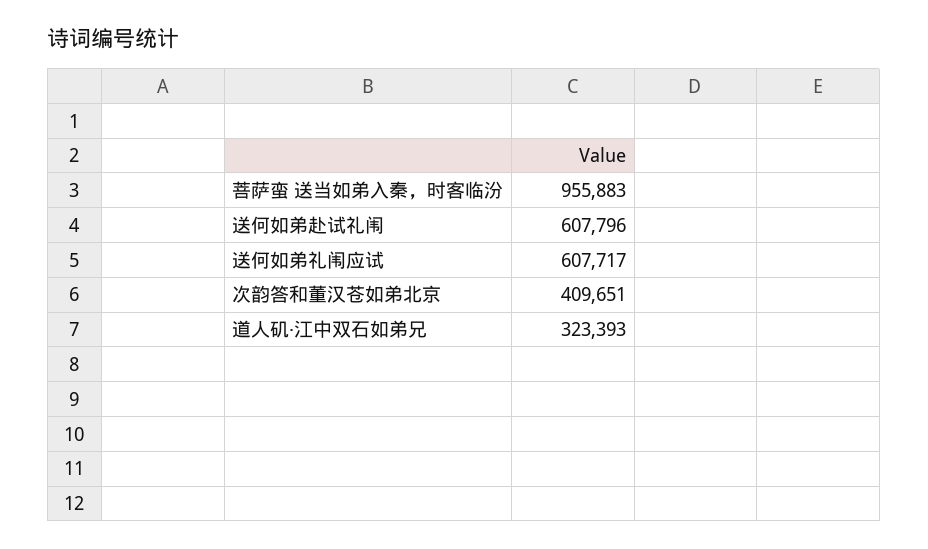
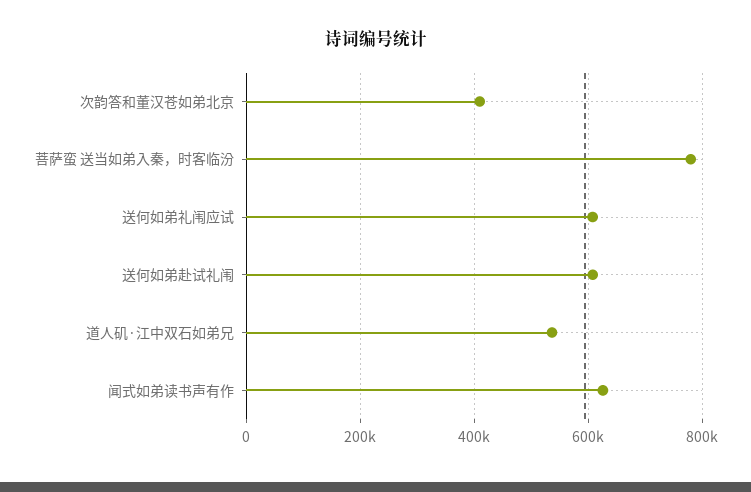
菩萨蛮 送当如弟入秦，时客临汾: 955883 -> 780000
道人矶·江中双石如弟兄: 323393 -> 540000
闻式如弟读书声有作: none -> 620000

